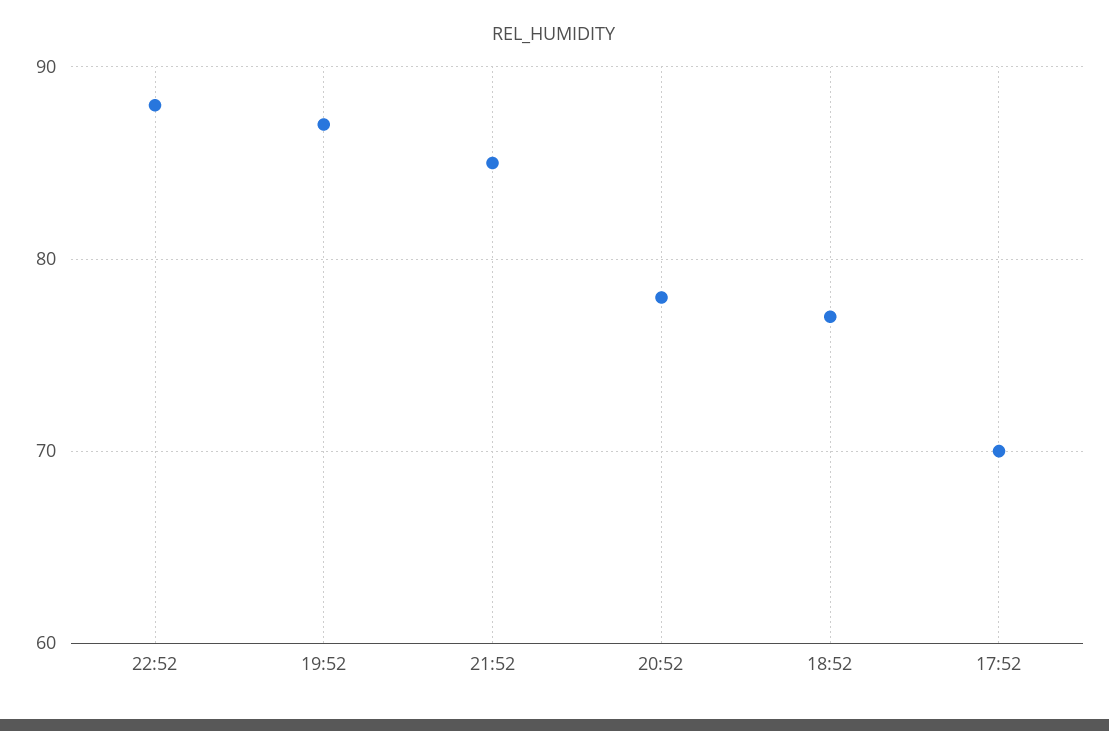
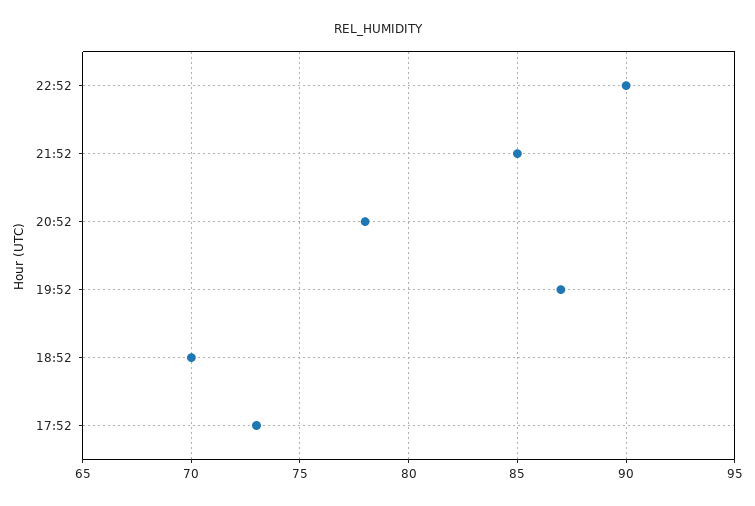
22:52: 88 -> 90
18:52: 77 -> 70
17:52: 70 -> 73

